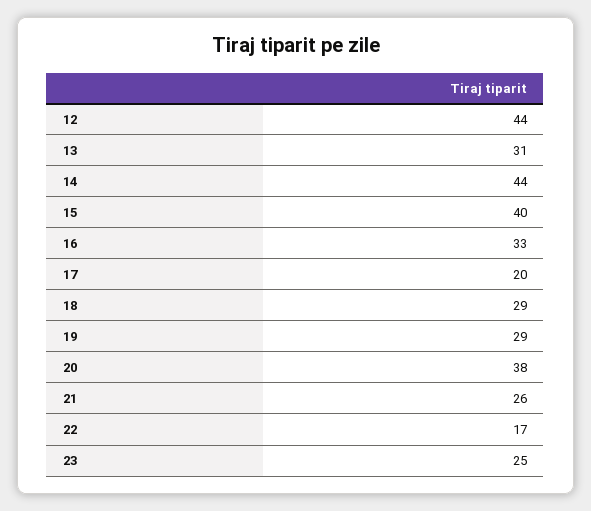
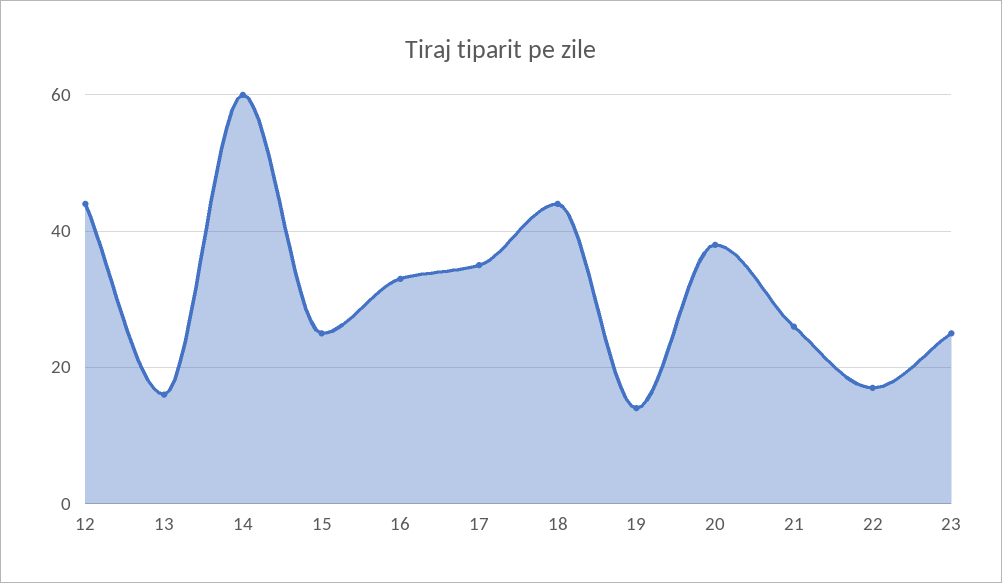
13: 31 -> 15
14: 44 -> 60
15: 40 -> 25
17: 20 -> 35
18: 29 -> 45
19: 29 -> 15

